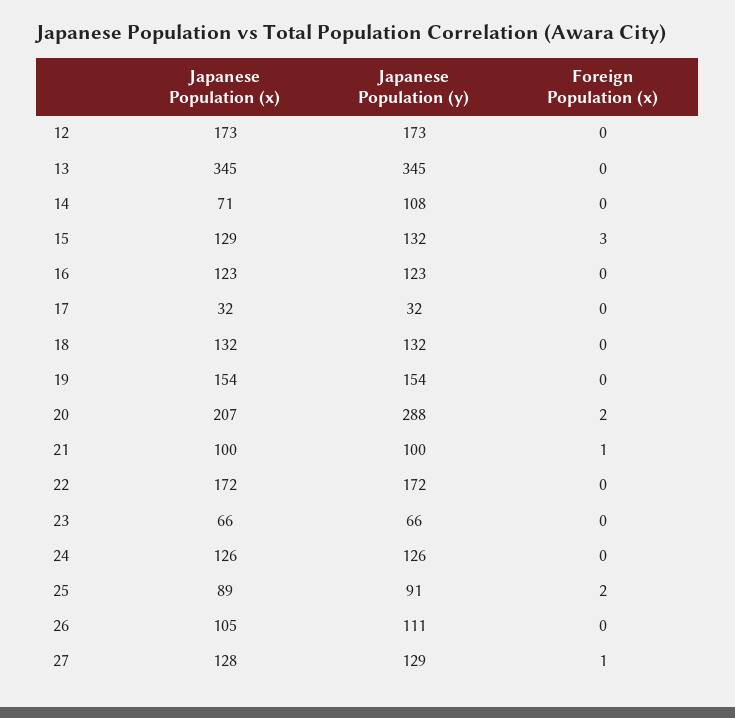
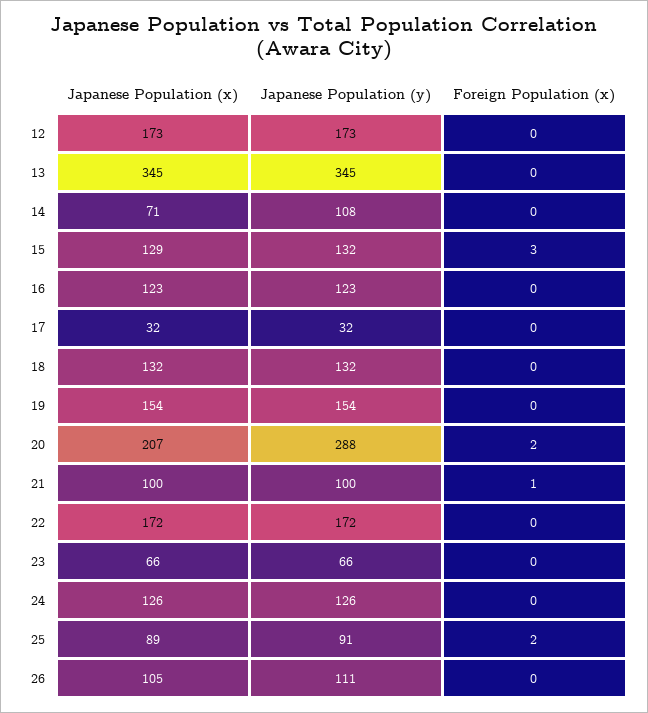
Japanese Population (x), 27: 128 -> none
Japanese Population (y), 27: 129 -> none
Foreign Population (x), 27: 1 -> none

